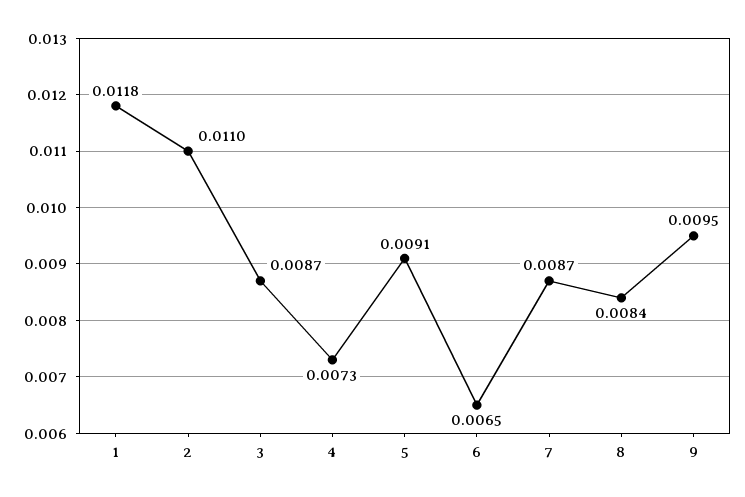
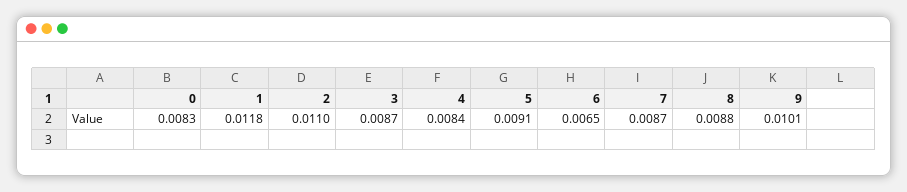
4: 0.0073 -> 0.0084
8: 0.0084 -> 0.0088
9: 0.0095 -> 0.0101
0: none -> 0.0083

